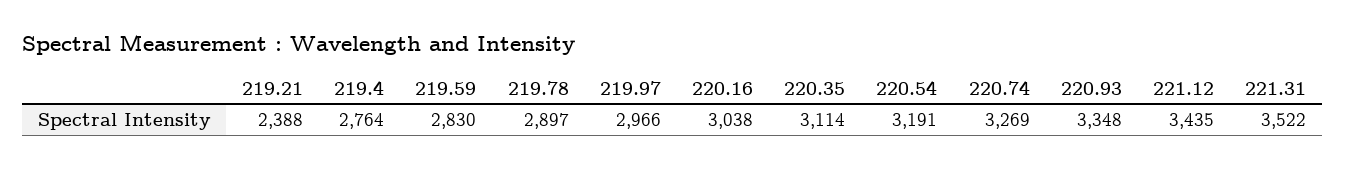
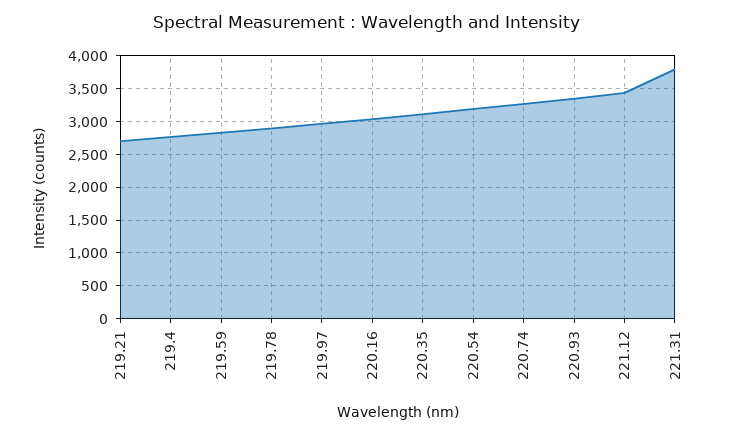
219.21: 2388 -> 2700
221.31: 3522 -> 3800

